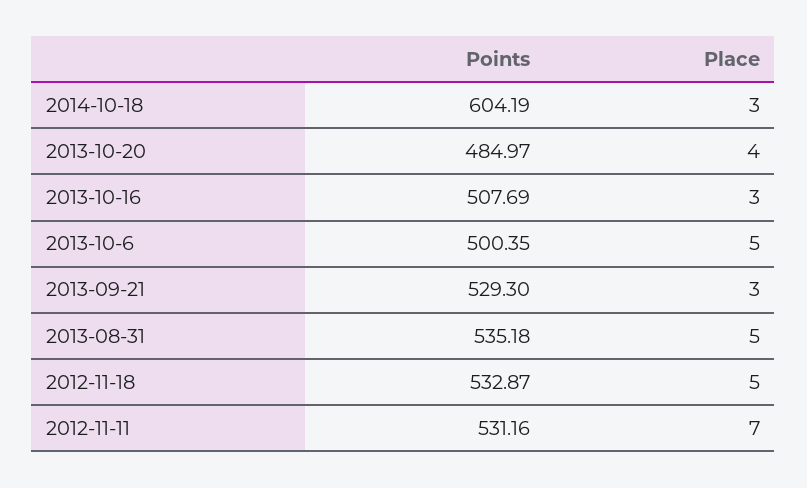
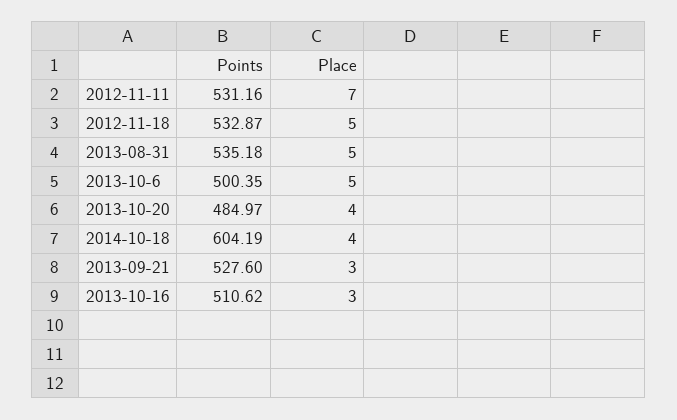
Place, 2014-10-18: 3 -> 4
Points, 2013-10-16: 507.69 -> 510.62
Points, 2013-09-21: 529.3 -> 527.6

